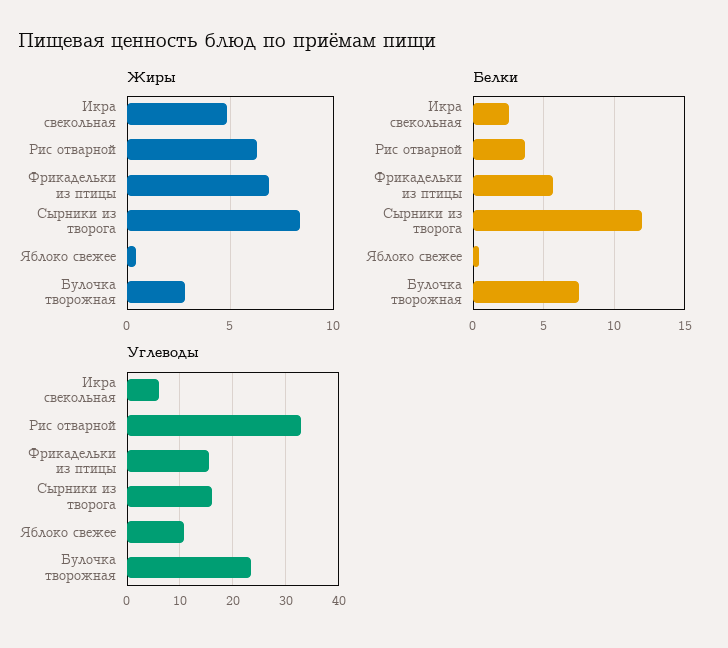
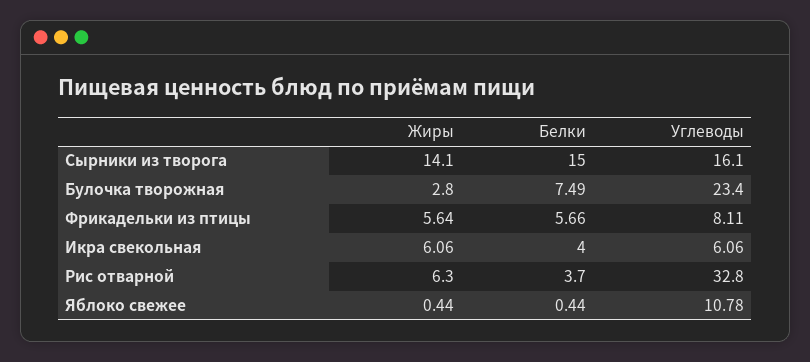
Жиры, Икра свекольная: 5 -> 6.06
Жиры, Фрикадельки из птицы: 7 -> 5.64
Жиры, Сырники из творога: 8.5 -> 14.1
Белки, Икра свекольная: 2.5 -> 4
Белки, Сырники из творога: 12 -> 15
Углеводы, Фрикадельки из птицы: 16 -> 8.11

